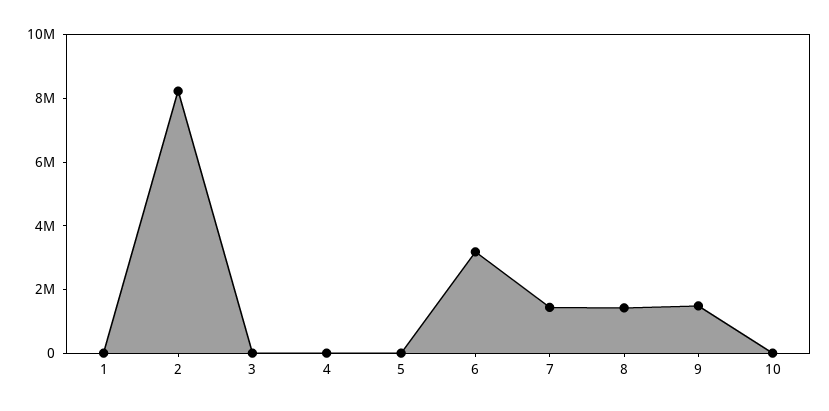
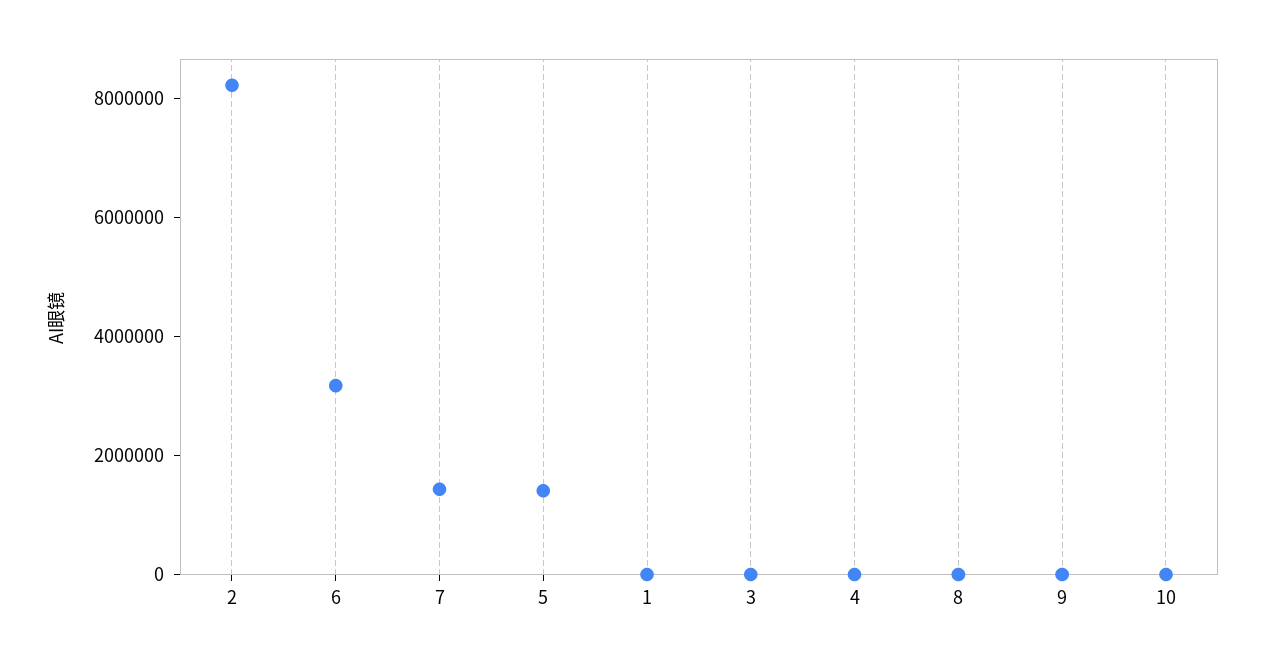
5: 0 -> 1500000
8: 1500000 -> 0
9: 1500000 -> 0

